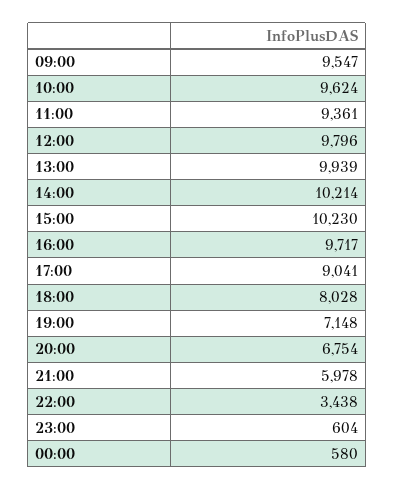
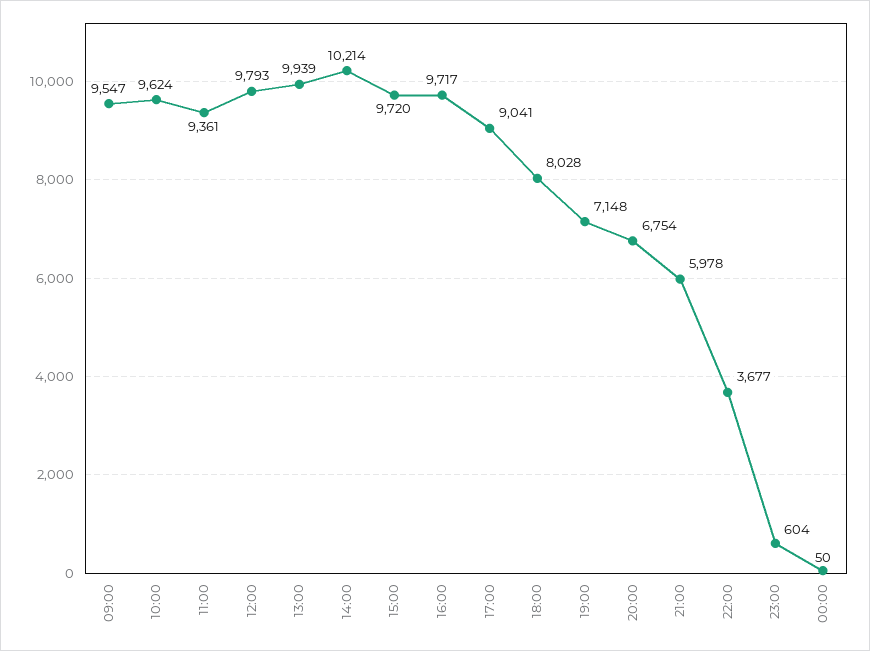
12:00: 9796 -> 9793
15:00: 10230 -> 9720
22:00: 3438 -> 3677
00:00: 580 -> 50

